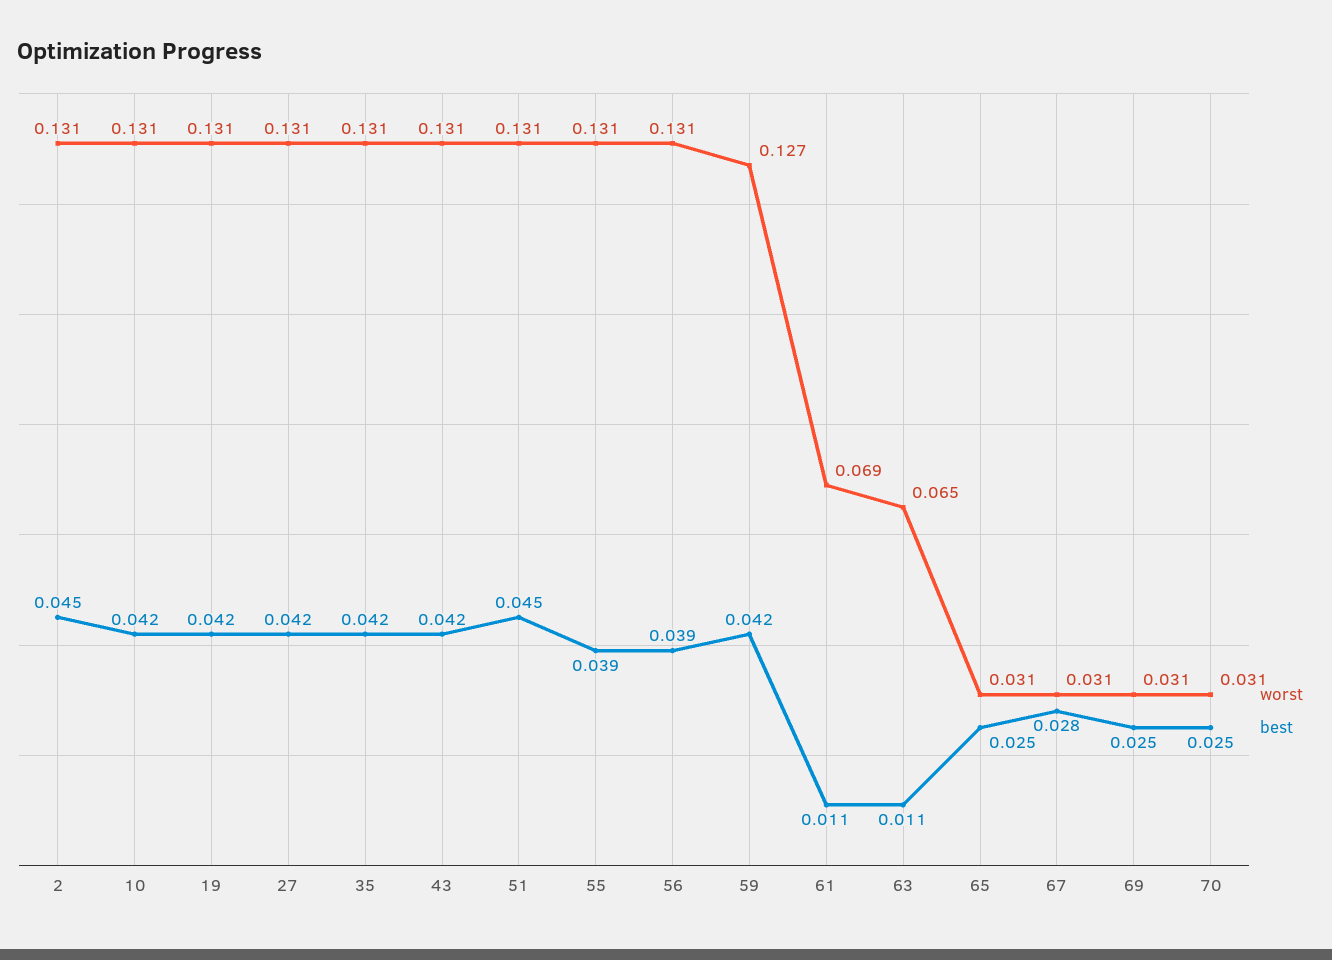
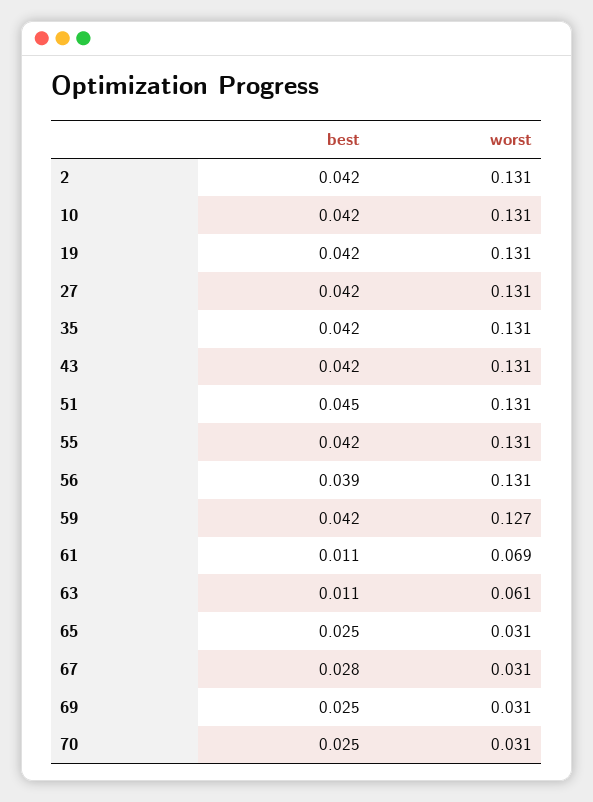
best, 2: 0.045 -> 0.042
best, 55: 0.039 -> 0.042
worst, 63: 0.065 -> 0.061

